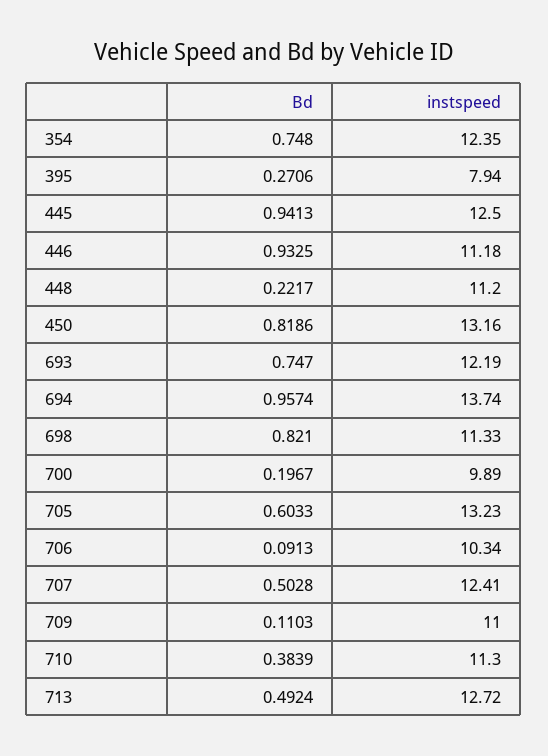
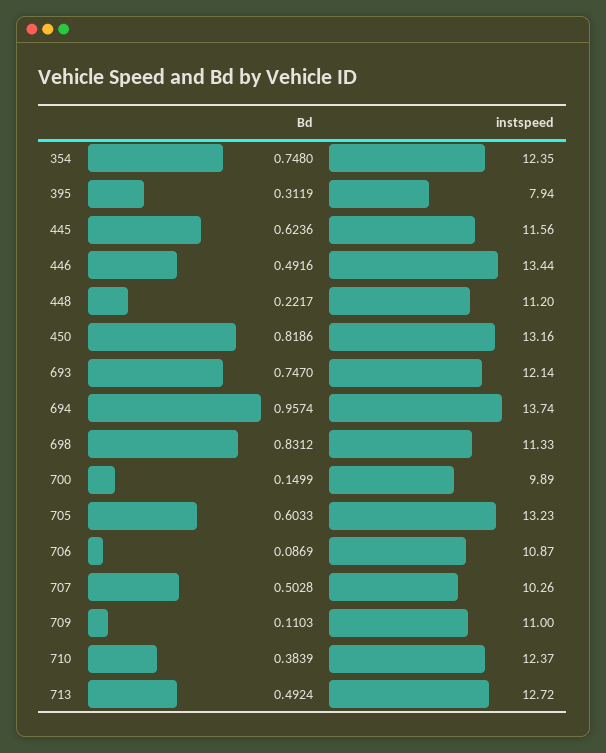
Bd, 395: 0.2706 -> 0.3119
Bd, 445: 0.9413 -> 0.6236
instspeed, 445: 12.5 -> 11.56
Bd, 446: 0.9325 -> 0.4916
instspeed, 446: 11.18 -> 13.44
instspeed, 693: 12.19 -> 12.14
Bd, 698: 0.821 -> 0.8312
Bd, 700: 0.1967 -> 0.1499
Bd, 706: 0.0913 -> 0.0869
instspeed, 706: 10.34 -> 10.87
instspeed, 707: 12.41 -> 10.26
instspeed, 710: 11.3 -> 12.37

